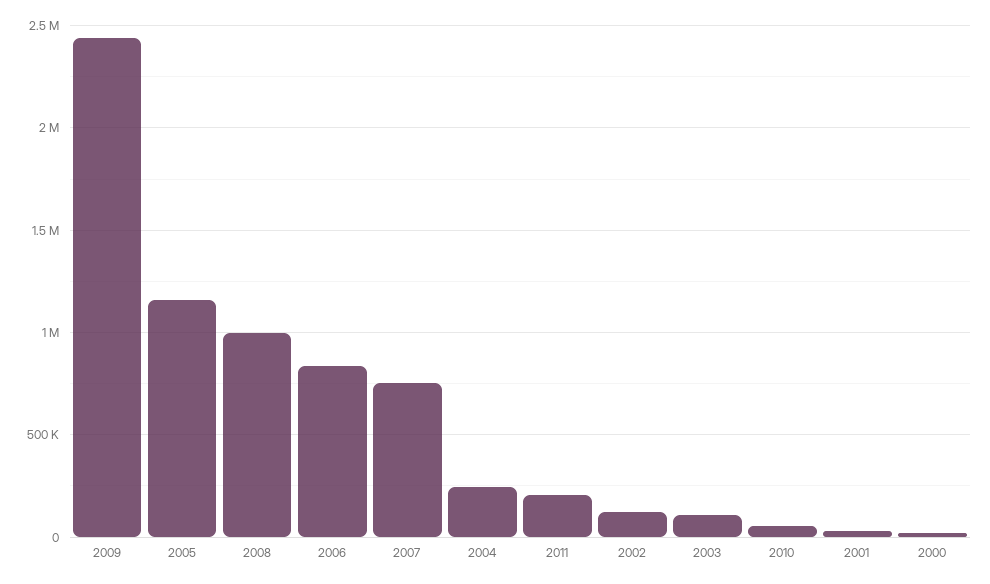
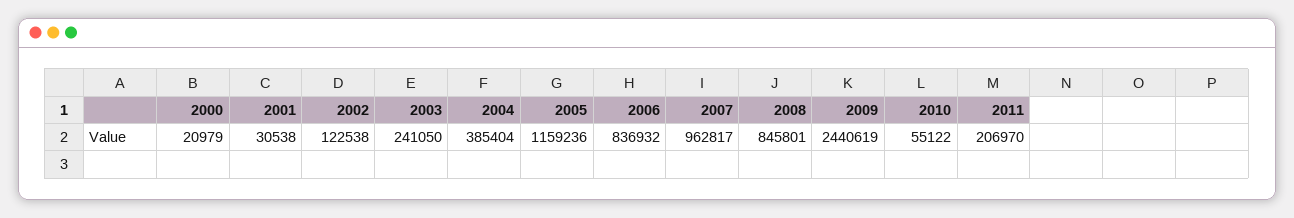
2008: 1000000 -> 845801
2007: 750000 -> 962817
2004: 250000 -> 385404
2003: 100000 -> 241050

